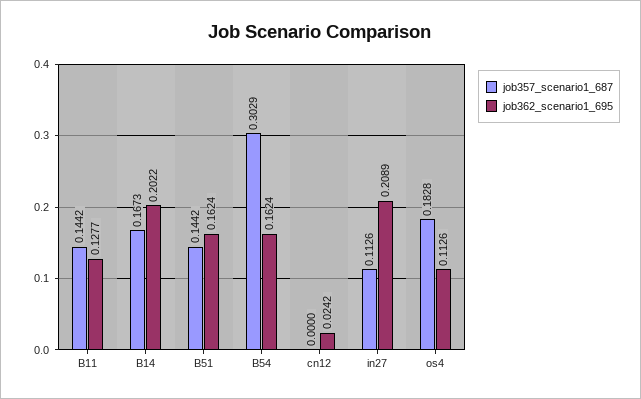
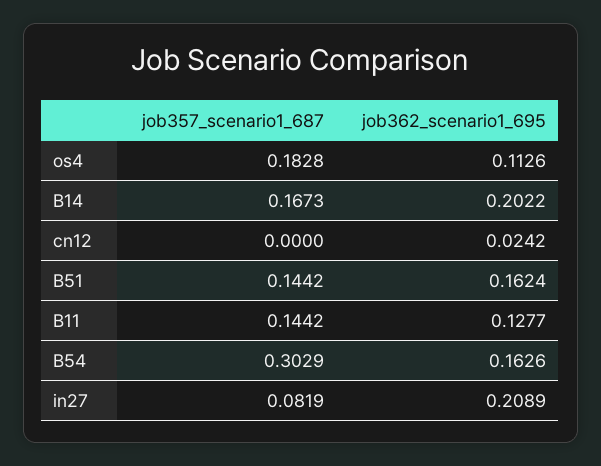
job362_scenario1_695, B54: 0.1624 -> 0.1626
job357_scenario1_687, in27: 0.1126 -> 0.0819

